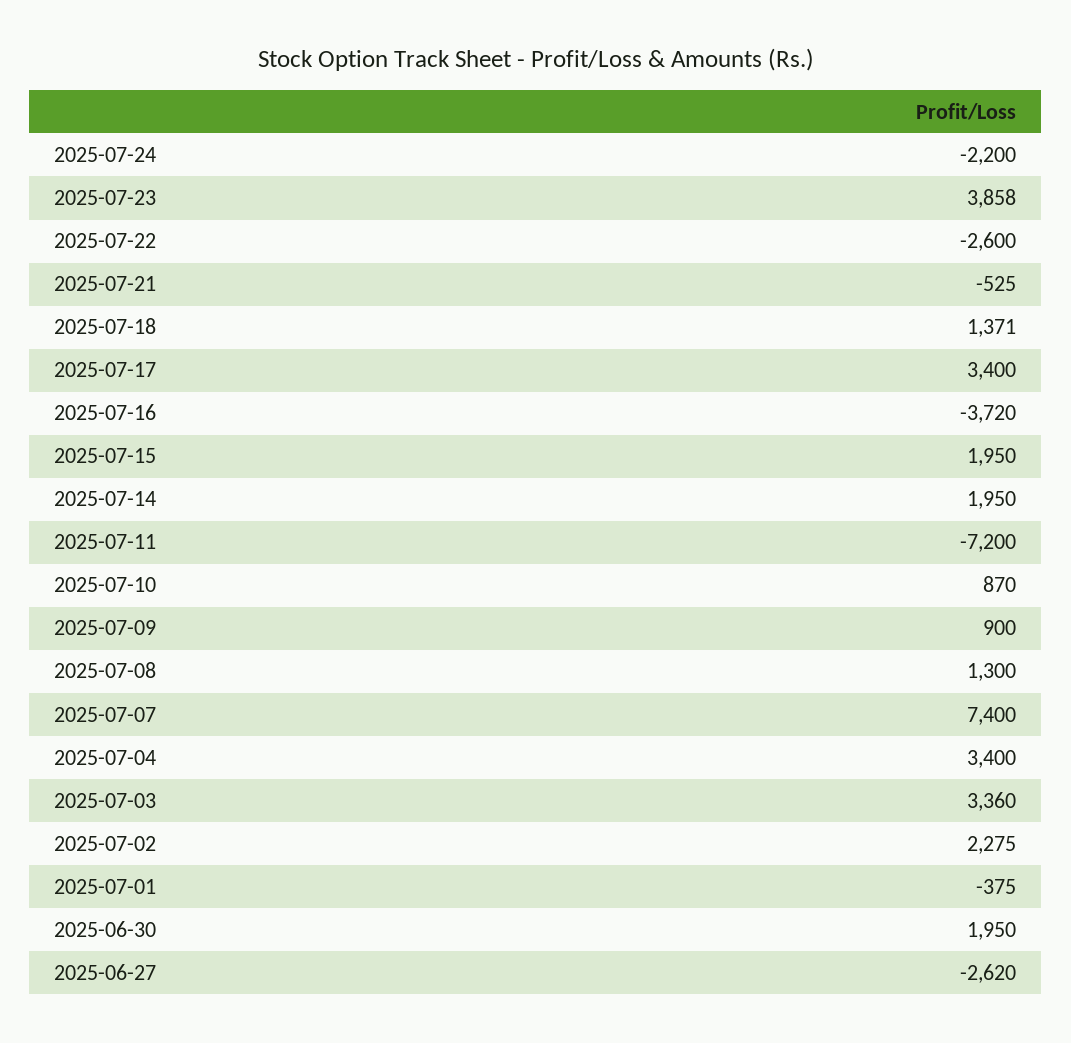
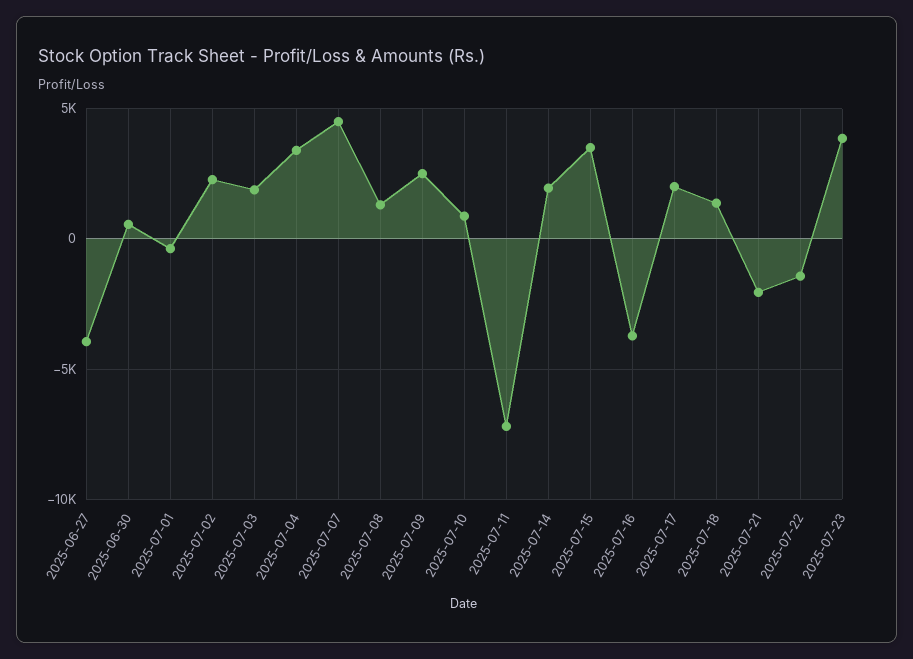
2025-07-24: -2200 -> none
2025-07-22: -2600 -> -1500
2025-07-21: -525 -> -2000
2025-07-17: 3400 -> 2000
2025-07-15: 1950 -> 3500
2025-07-09: 900 -> 2500
2025-07-07: 7400 -> 4500
2025-07-03: 3360 -> 2000
2025-06-30: 1950 -> 500
2025-06-27: -2620 -> -4000

